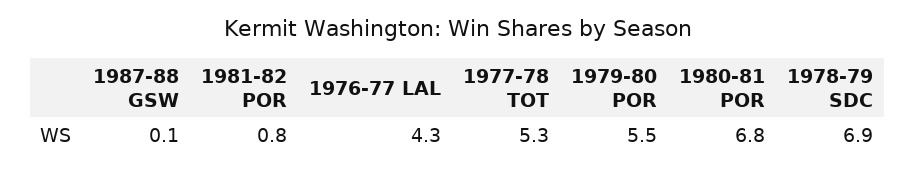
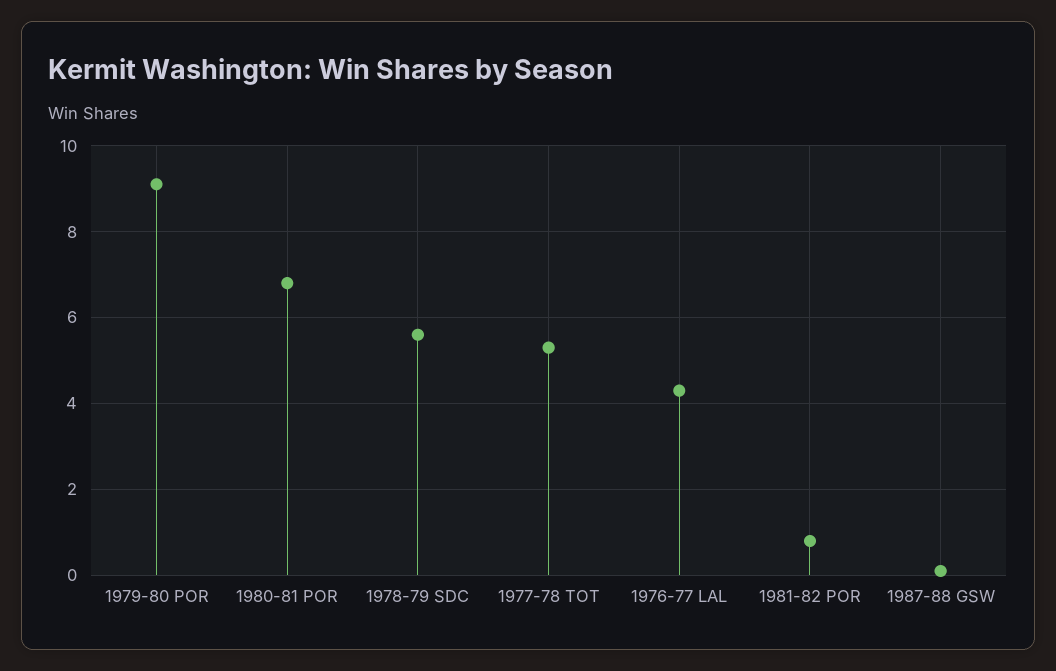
1979-80 POR: 5.5 -> 9
1978-79 SDC: 6.9 -> 5.5

